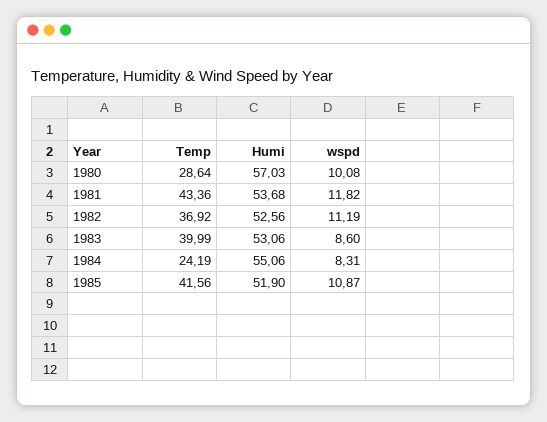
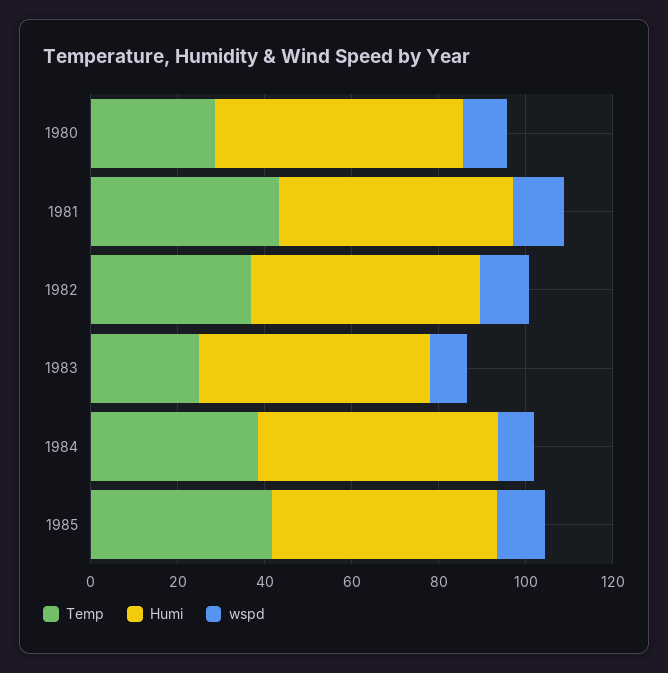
Temp, 1983: 39.99 -> 25
Temp, 1984: 24.19 -> 40

